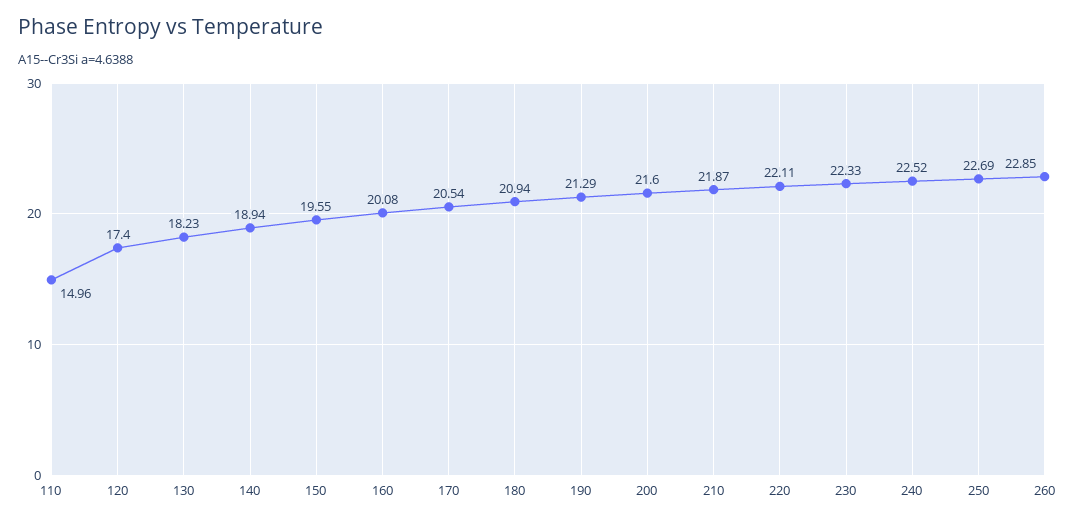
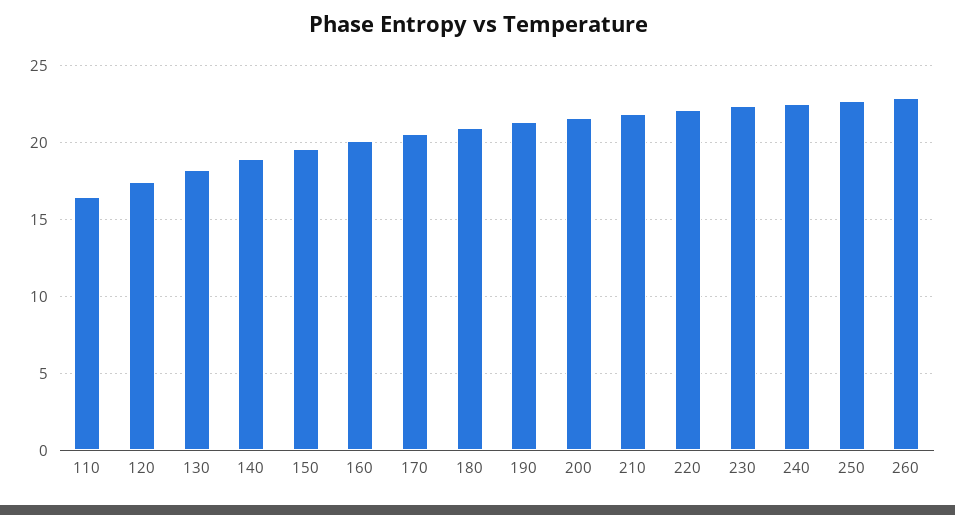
110: 14.96 -> 16.5

